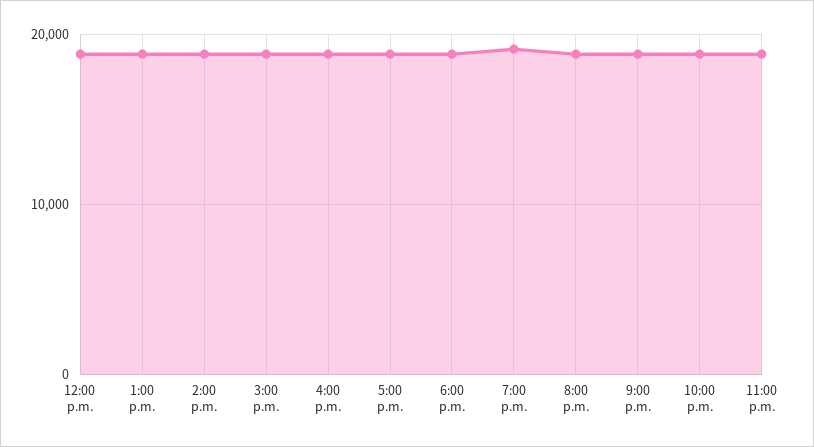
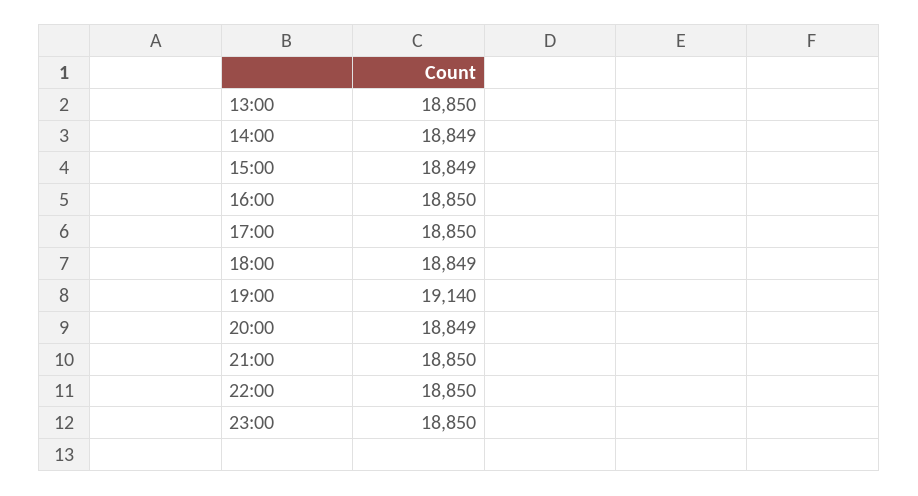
12:00 p.m.: 19000 -> none

